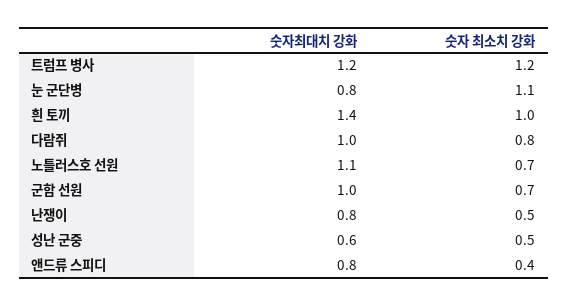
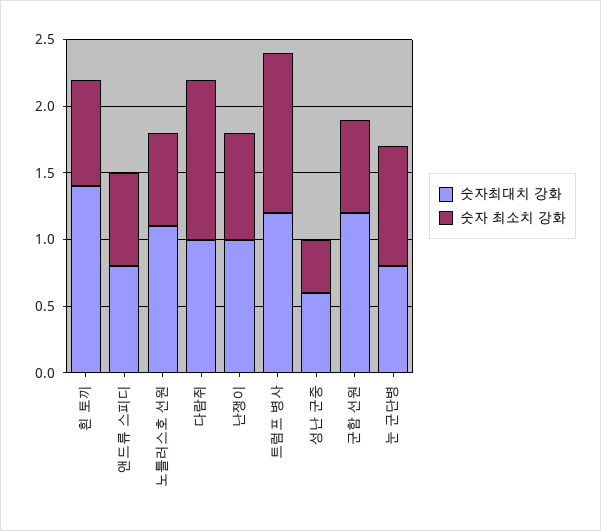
숫자 최소치 강화, 눈 군단병: 1.1 -> 0.9
숫자 최소치 강화, 흰 토끼: 1 -> 0.8
숫자 최소치 강화, 다람쥐: 0.8 -> 1.2
숫자최대치 강화, 군함 선원: 1 -> 1.2
숫자최대치 강화, 난쟁이: 0.8 -> 1
숫자 최소치 강화, 난쟁이: 0.5 -> 0.8
숫자 최소치 강화, 성난 군중: 0.5 -> 0.4
숫자 최소치 강화, 앤드류 스피디: 0.4 -> 0.7

